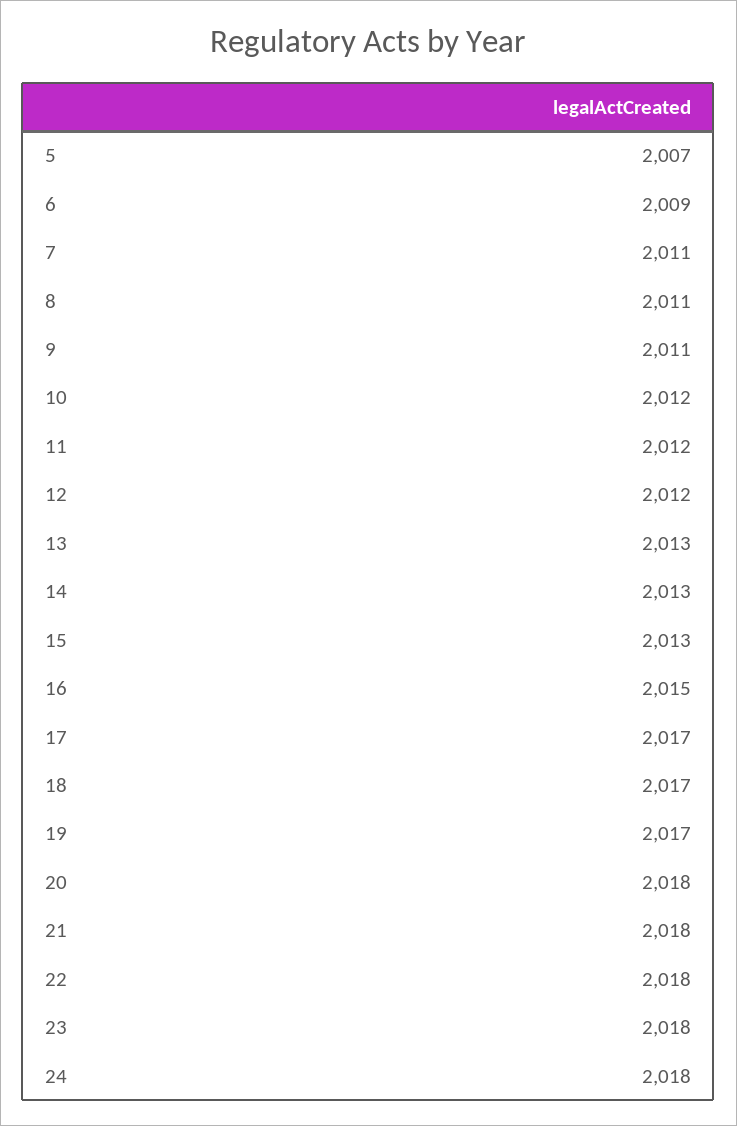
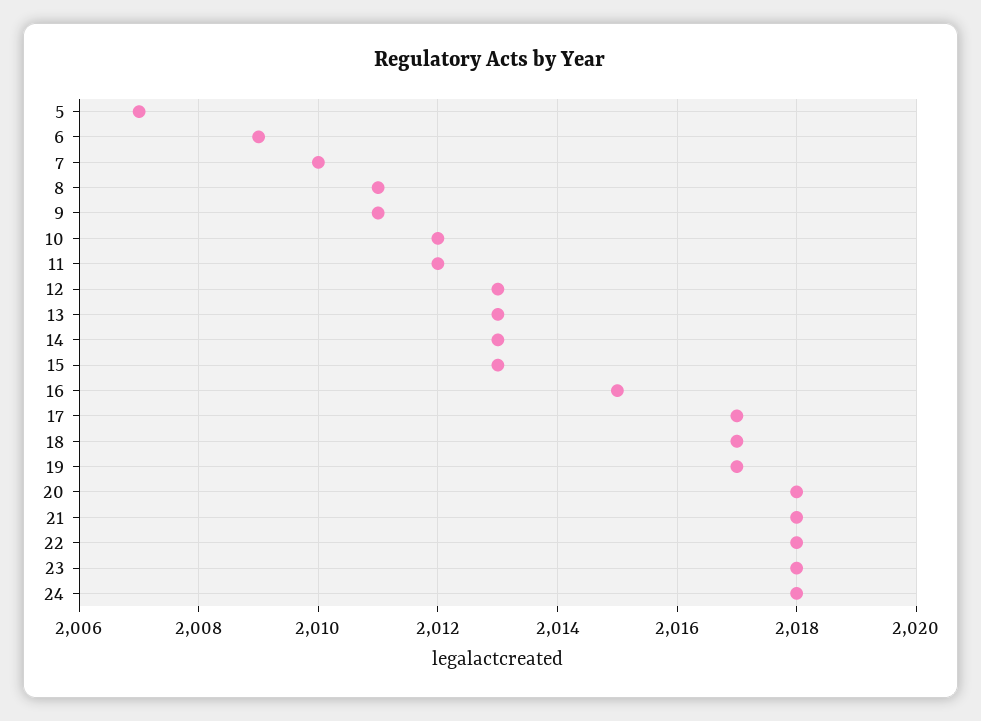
7: 2011 -> 2010
12: 2012 -> 2013

